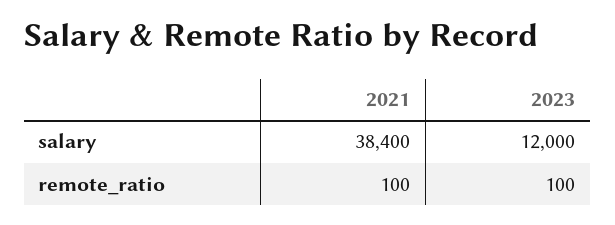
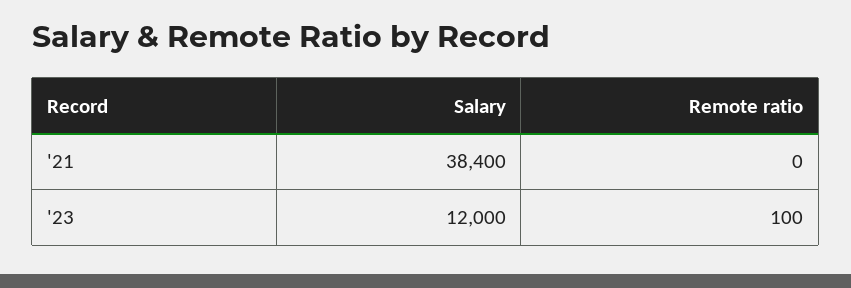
2021, remote_ratio: 100 -> 0

